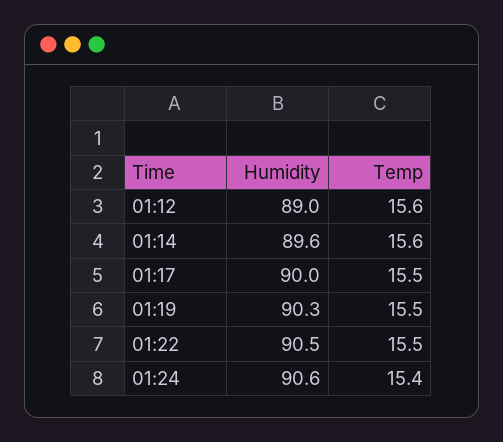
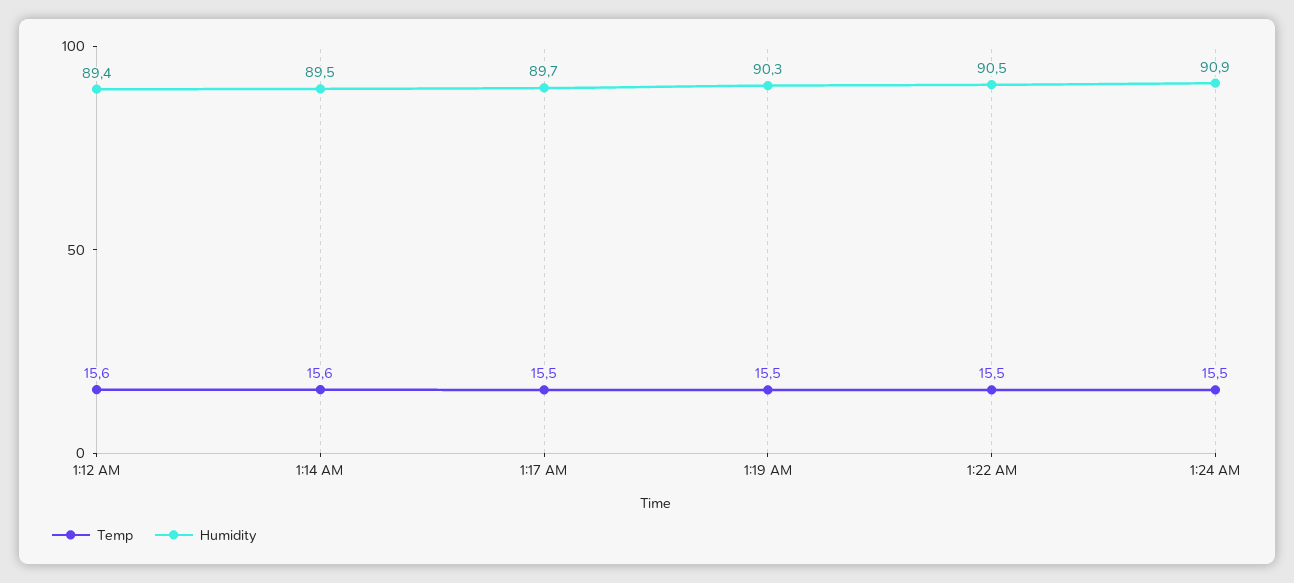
Humidity, 01:12: 89 -> 89.4
Humidity, 01:14: 89.6 -> 89.5
Humidity, 01:17: 90 -> 89.7
Humidity, 01:24: 90.6 -> 90.9
Temp, 01:24: 15.4 -> 15.5

